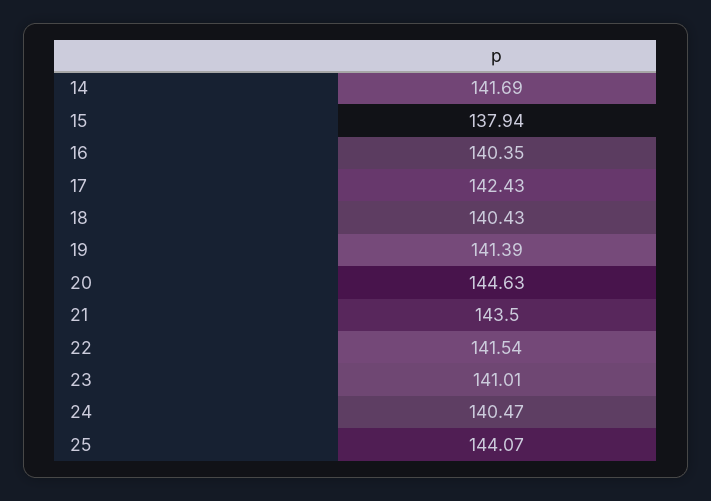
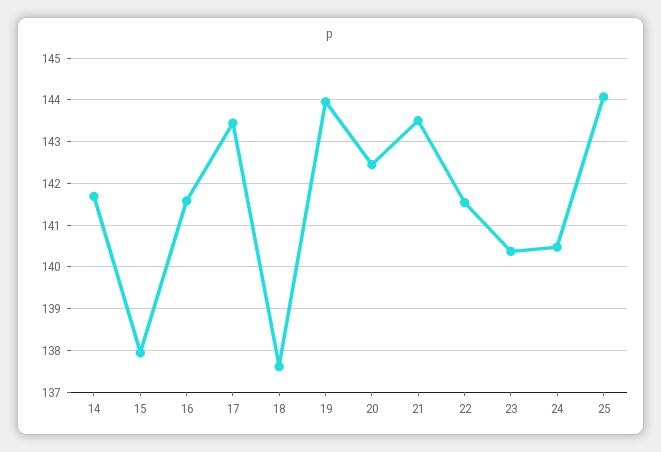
16: 140.35 -> 141.6
17: 142.43 -> 143.4
18: 140.43 -> 137.6
19: 141.39 -> 144
20: 144.63 -> 142.4
23: 141.01 -> 140.4

